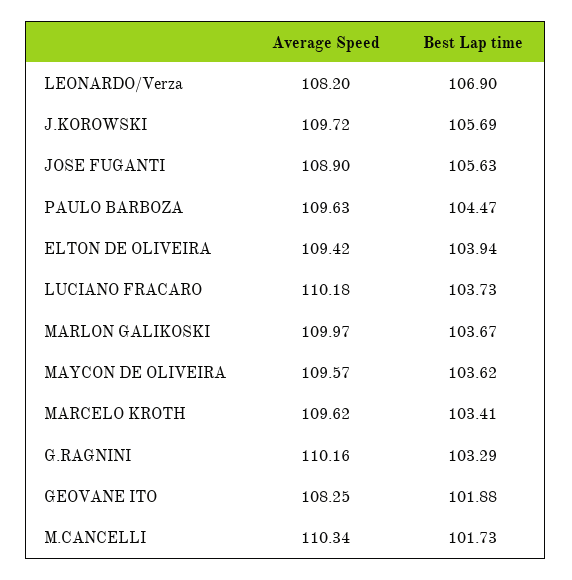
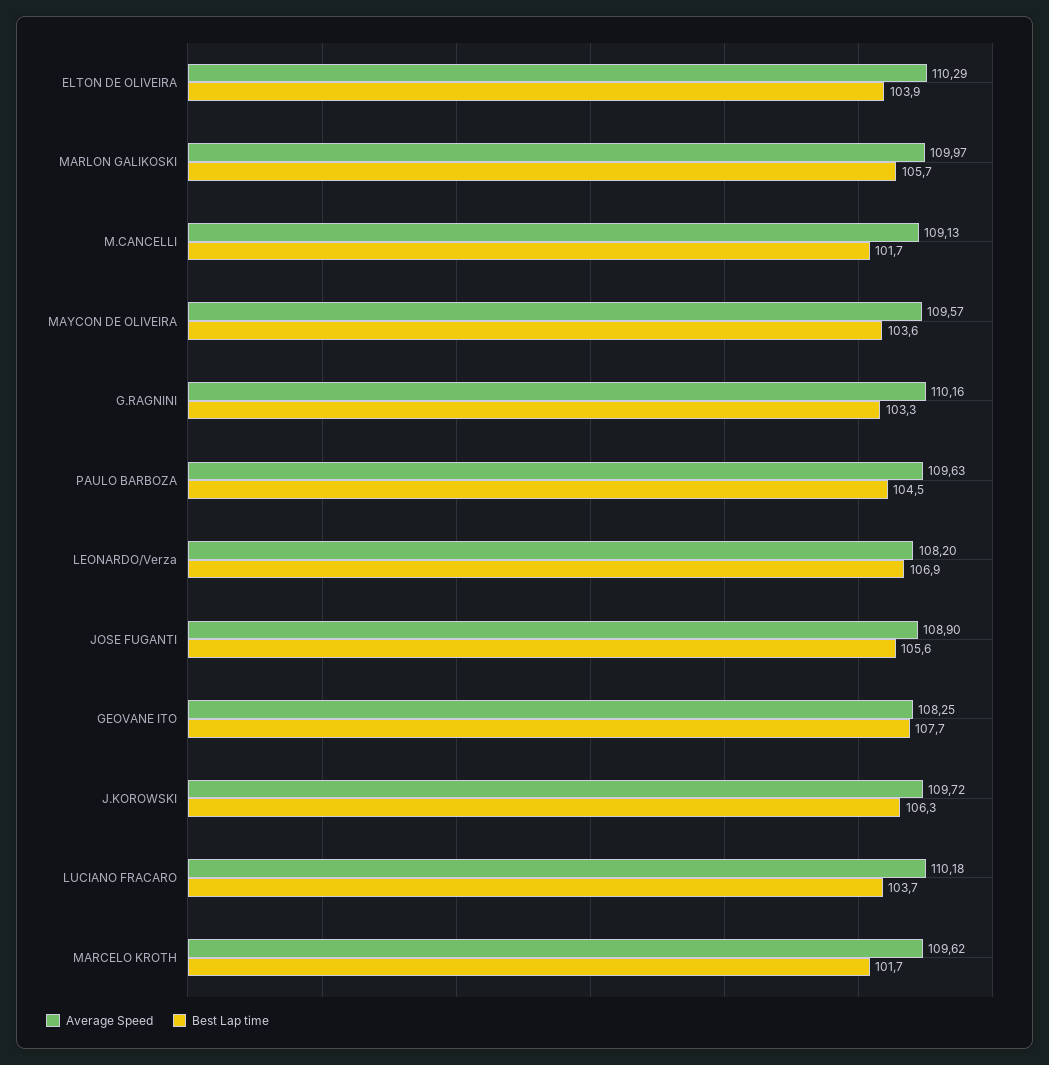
Best Lap time, J.KOROWSKI: 105.69 -> 106.3
Average Speed, ELTON DE OLIVEIRA: 109.42 -> 110.29
Best Lap time, MARLON GALIKOSKI: 103.67 -> 105.7
Best Lap time, MARCELO KROTH: 103.41 -> 101.7
Best Lap time, GEOVANE ITO: 101.88 -> 107.7
Average Speed, M.CANCELLI: 110.34 -> 109.13

